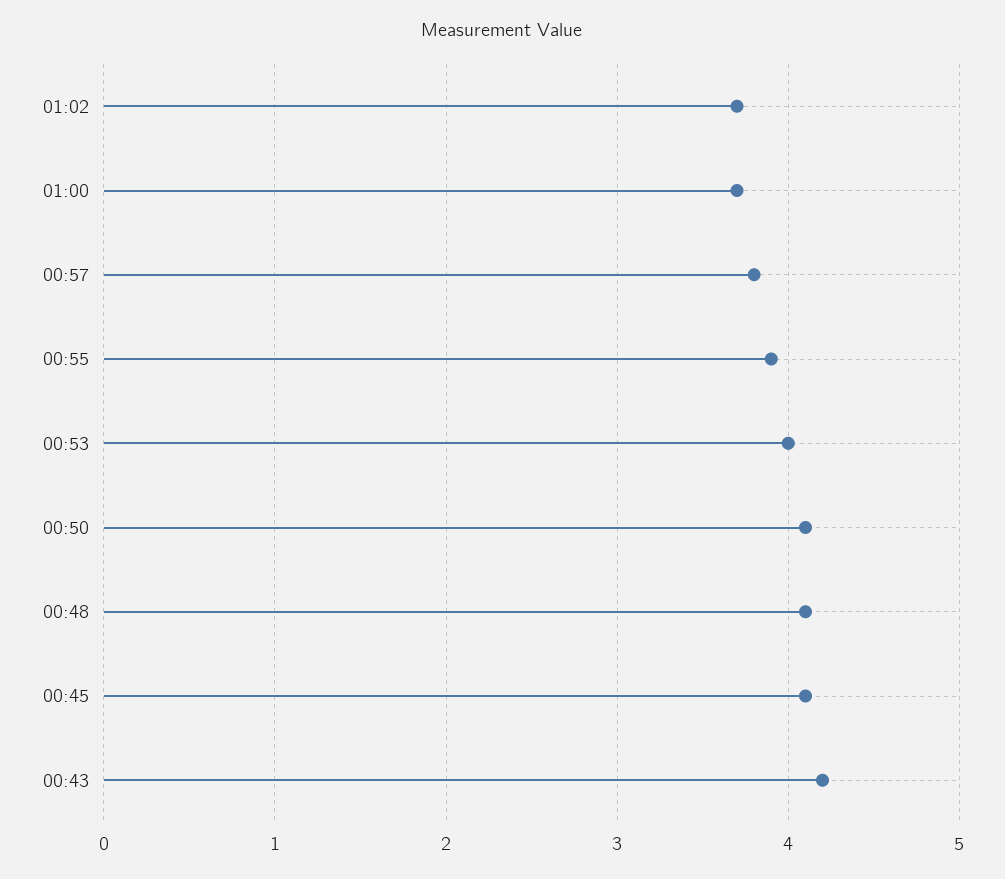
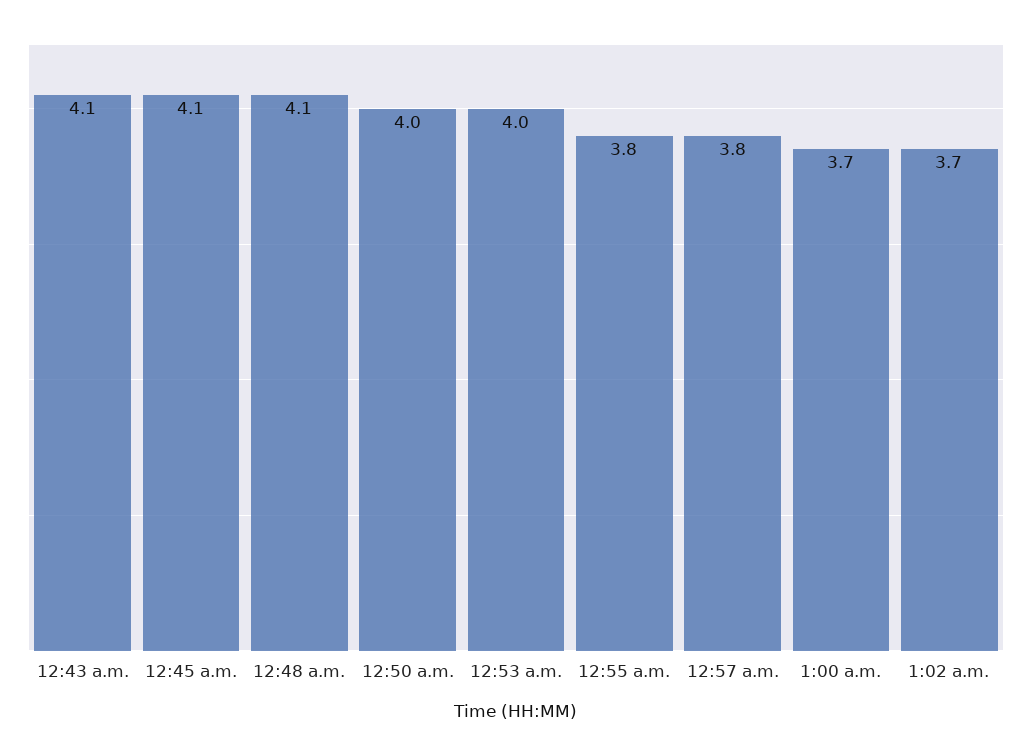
00:55: 3.9 -> 3.8
00:50: 4.1 -> 4
00:43: 4.2 -> 4.1

